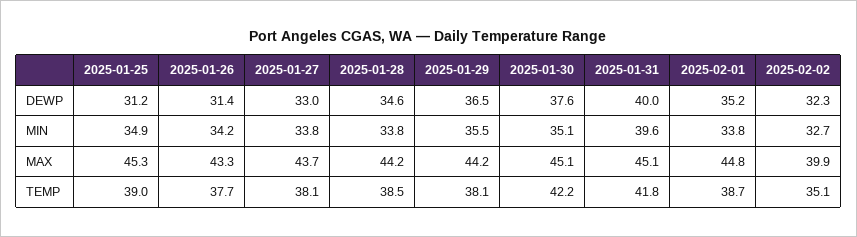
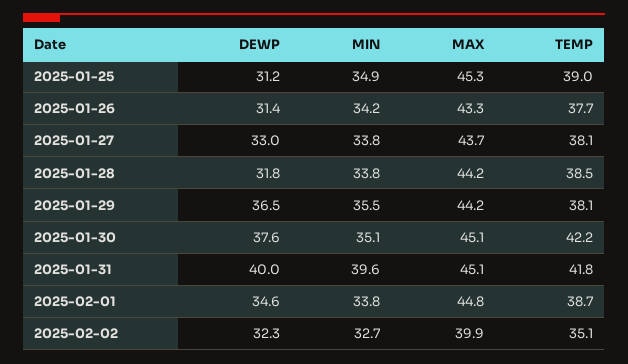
2025-01-28, DEWP: 34.6 -> 31.8
2025-02-01, DEWP: 35.2 -> 34.6

